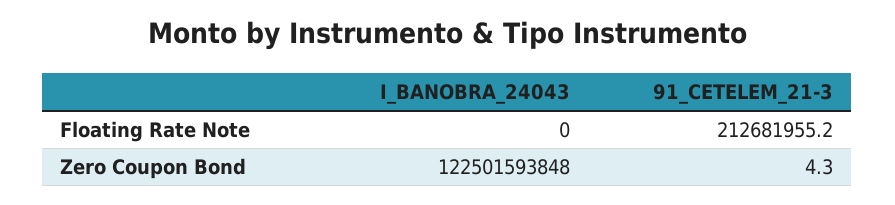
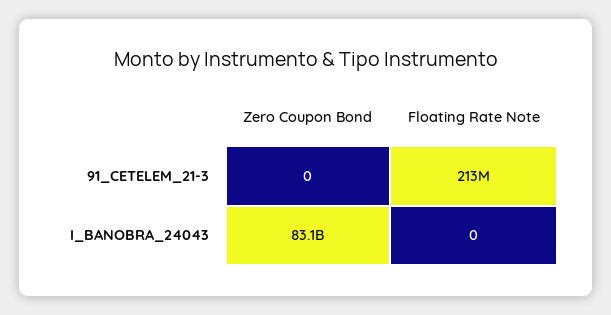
I_BANOBRA_24043, Zero Coupon Bond: 122501593848 -> 83100000000
91_CETELEM_21-3, Zero Coupon Bond: 4.3 -> 0

